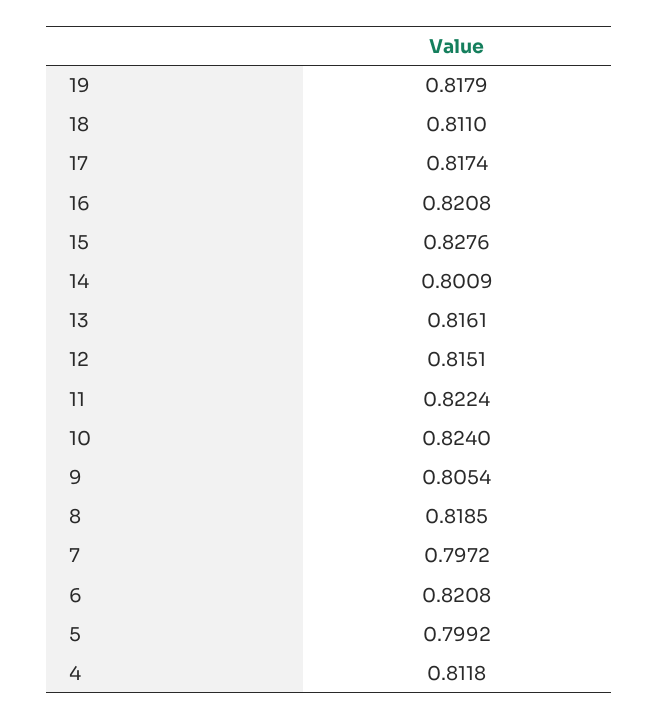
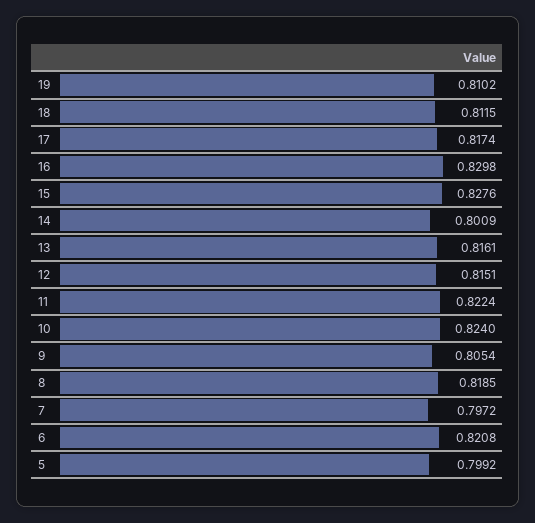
19: 0.8179 -> 0.8102
18: 0.811 -> 0.8115
16: 0.8208 -> 0.8298
4: 0.8118 -> none

